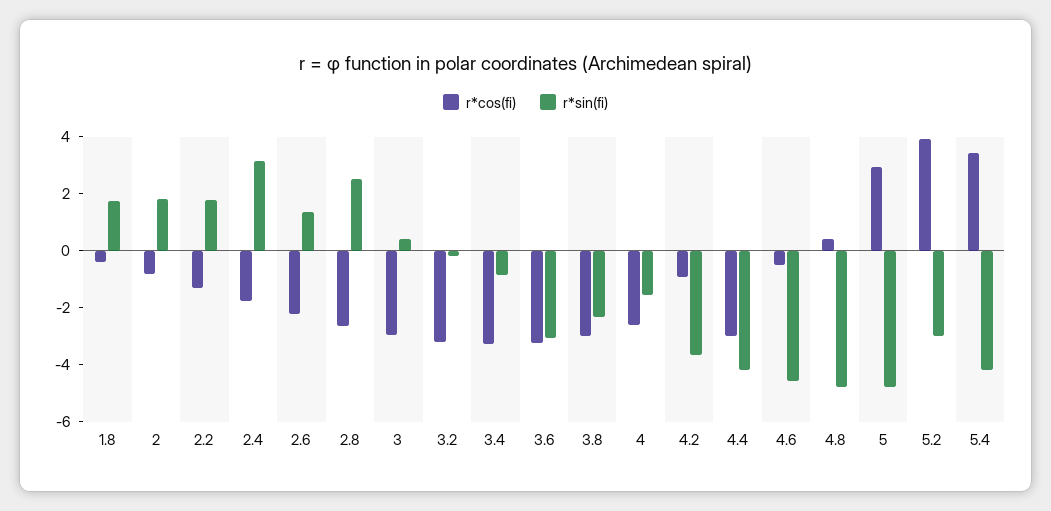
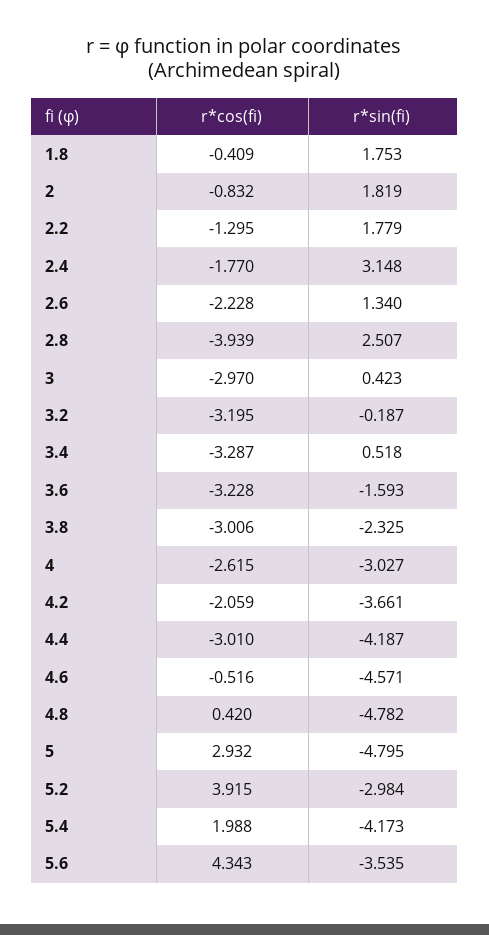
r*cos(fi), 2.8: -2.5 -> -3.939
r*sin(fi), 3.4: -1 -> 0.518
r*sin(fi), 3.6: -3 -> -1.593
r*sin(fi), 4: -1.5 -> -3.027
r*cos(fi), 4.2: -1 -> -2.059
r*cos(fi), 5.4: 3.5 -> 1.988
r*cos(fi), 5.6: none -> 4.343
r*sin(fi), 5.6: none -> -3.535

